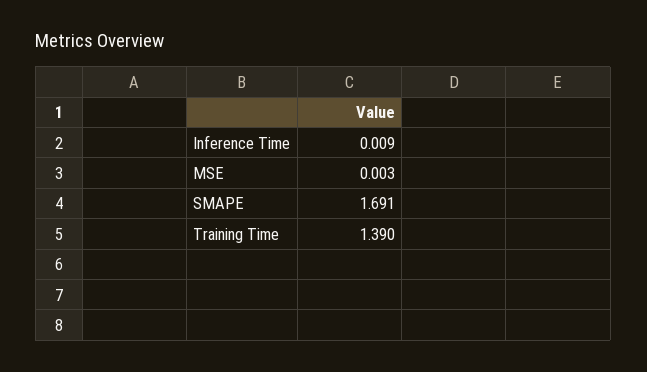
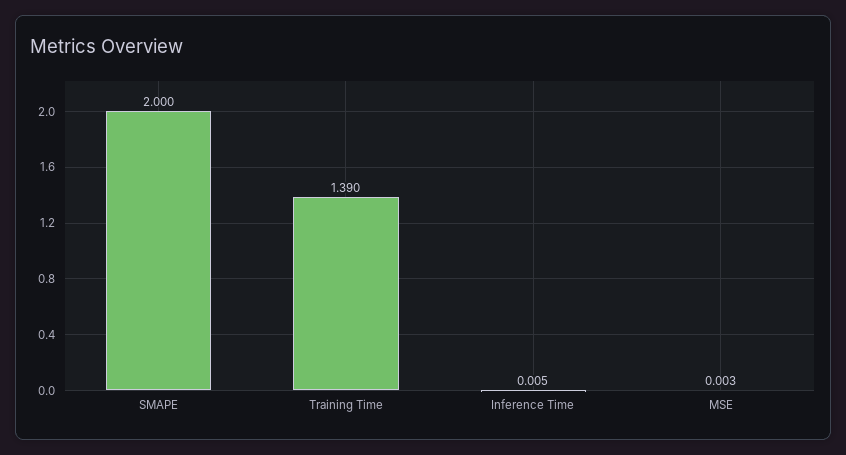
Inference Time: 0.009 -> 0.005
SMAPE: 1.691 -> 2

